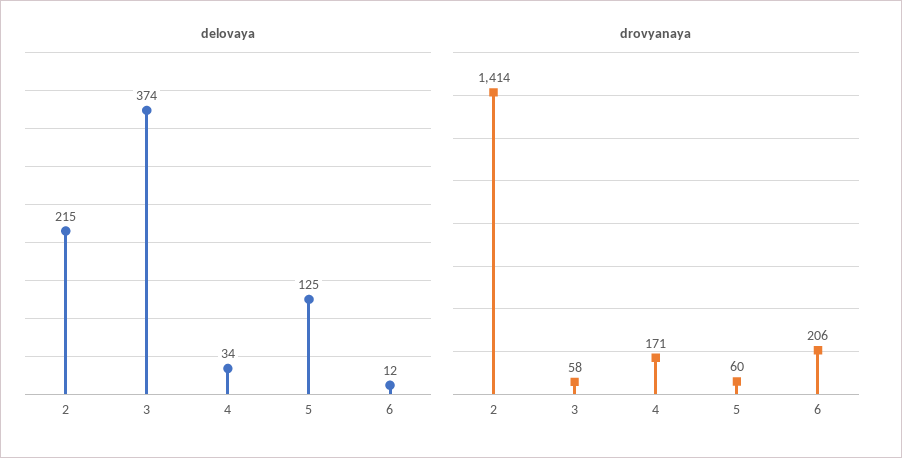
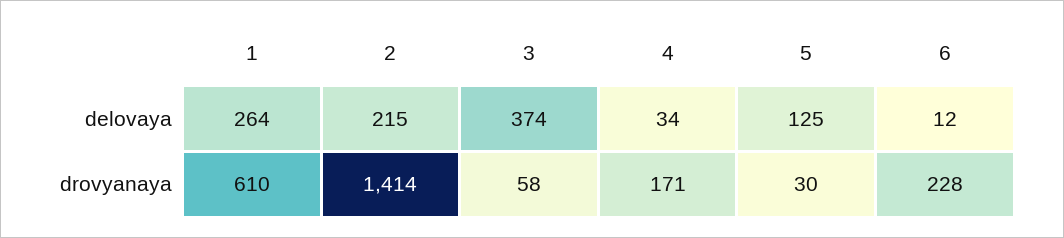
drovyanaya, 5: 60 -> 30
drovyanaya, 6: 206 -> 228
delovaya, 1: none -> 264
drovyanaya, 1: none -> 610

